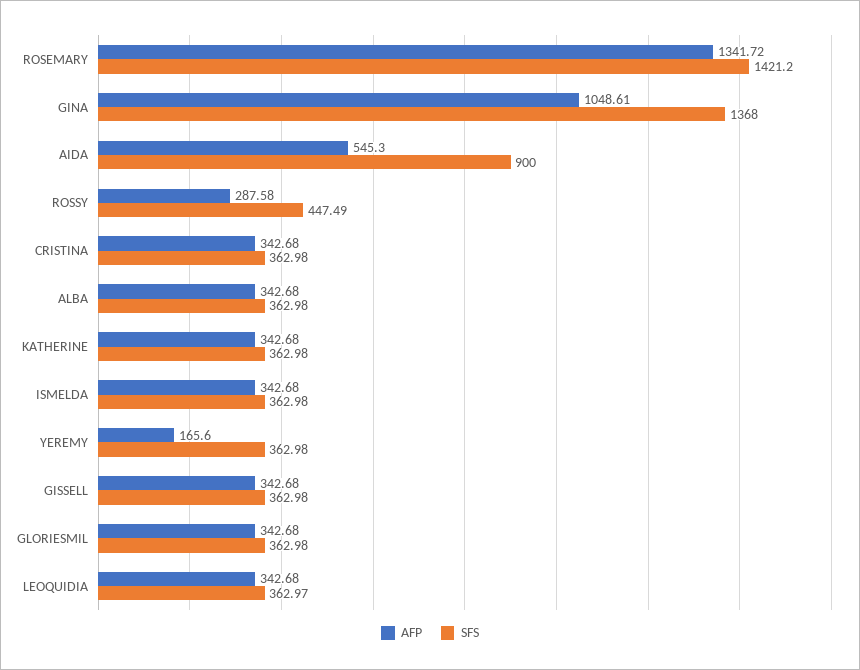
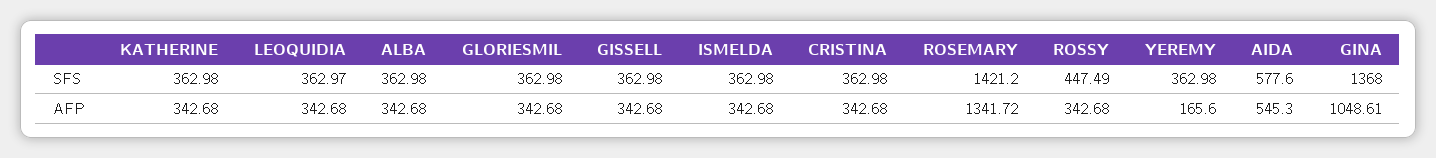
SFS, AIDA: 900 -> 577.6
AFP, ROSSY: 287.58 -> 342.68

